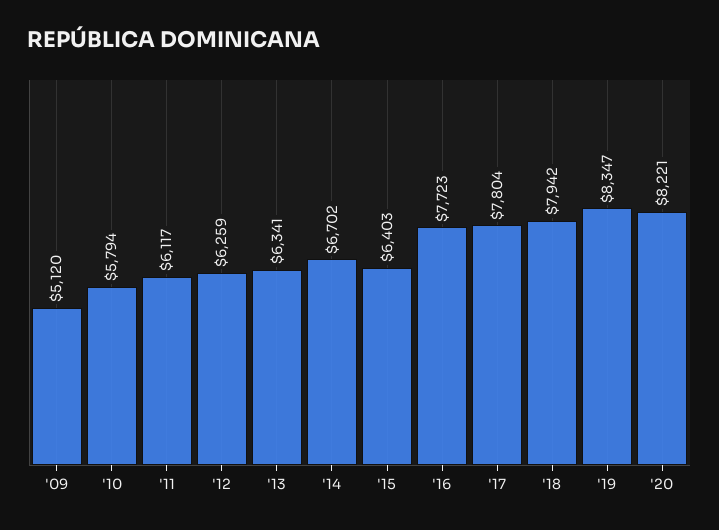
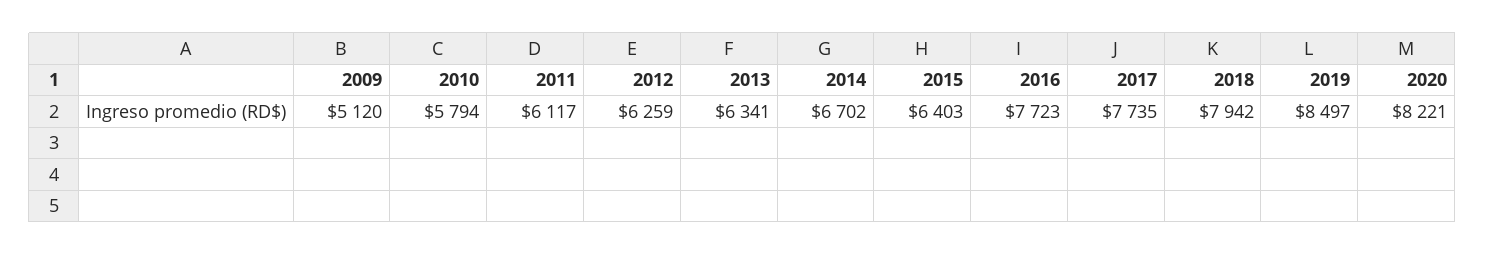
'17: 7804 -> 7735
'19: 8347 -> 8497

